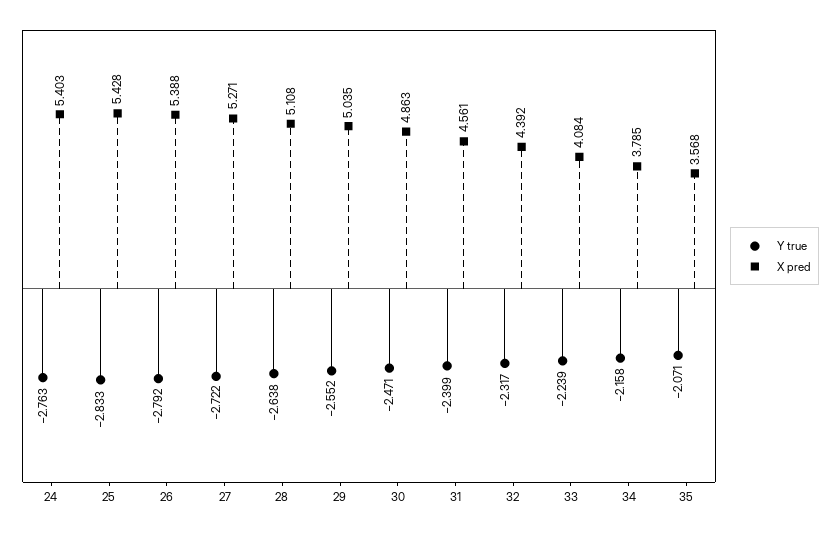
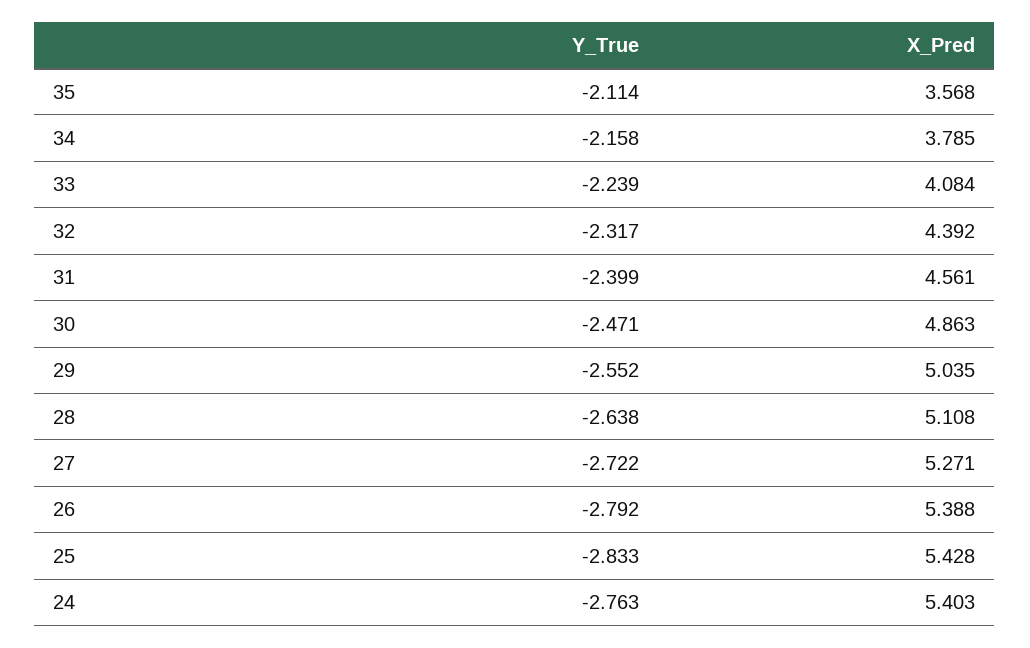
Y true, 35: -2.071 -> -2.114

